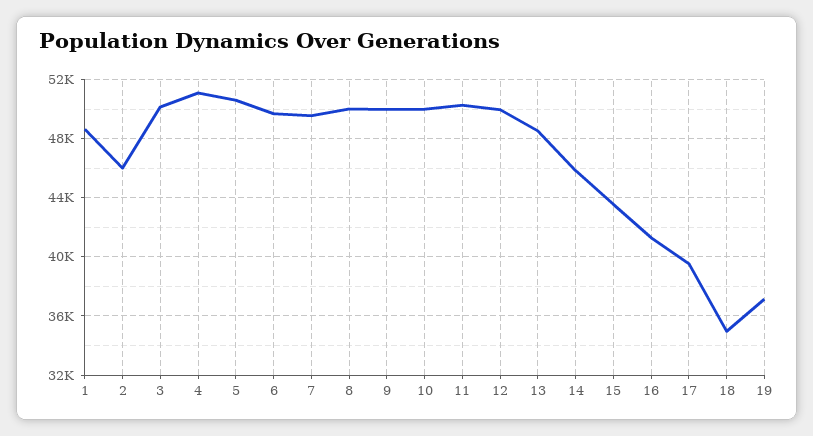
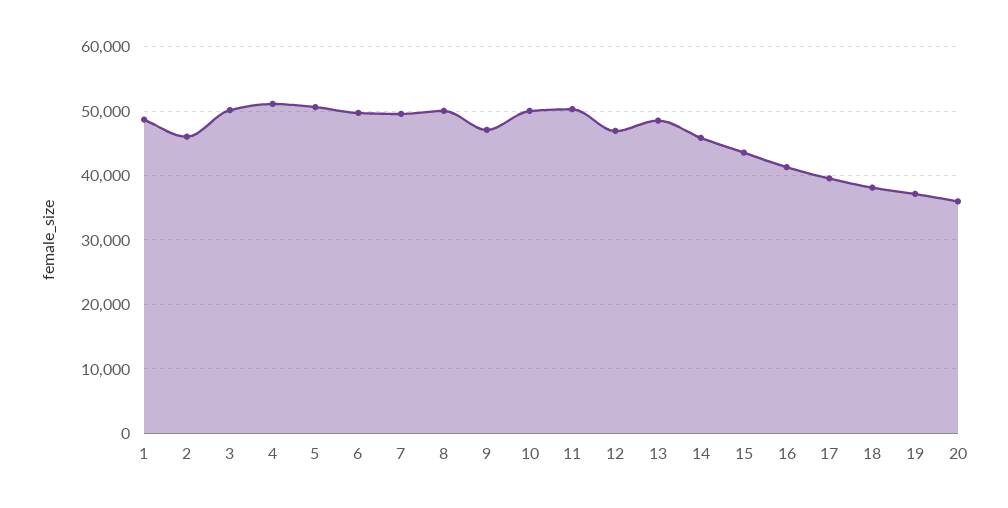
9: 50000 -> 47000
12: 50000 -> 47000
18: 35000 -> 38000
20: none -> 36000

